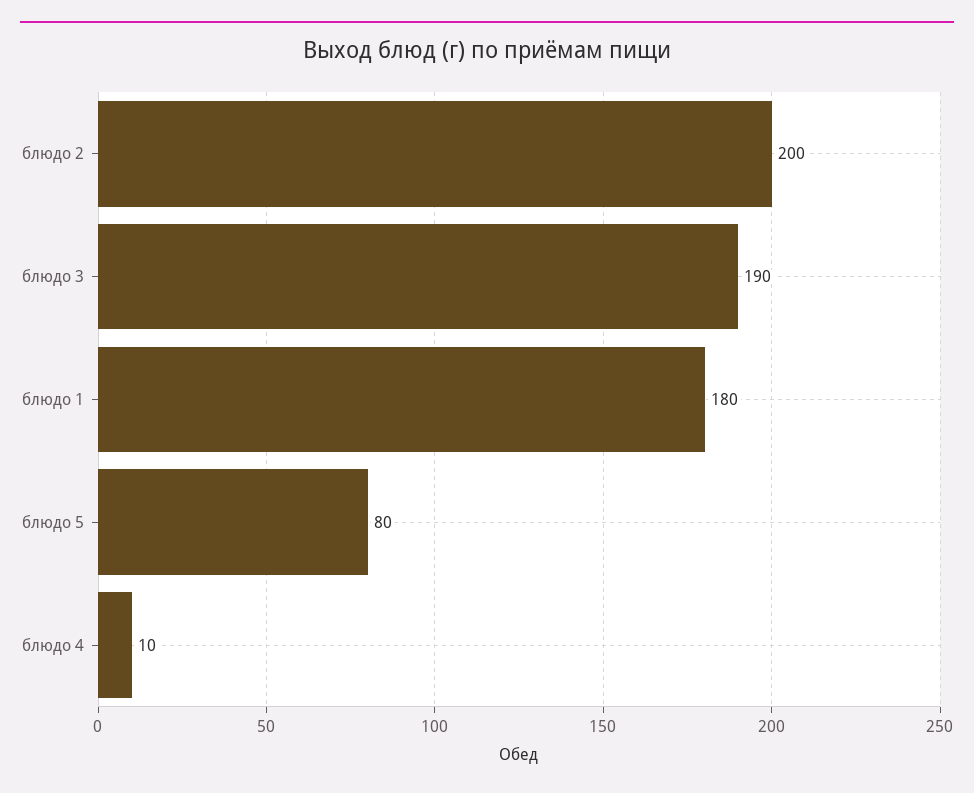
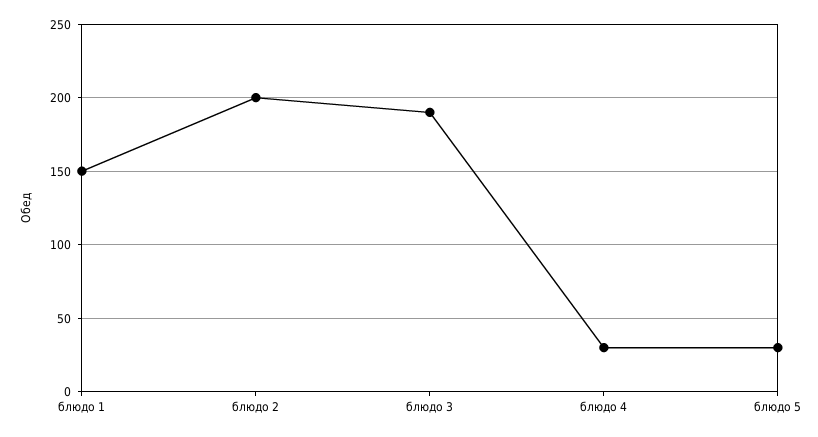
блюдо 1: 180 -> 150
блюдо 5: 80 -> 30
блюдо 4: 10 -> 30

